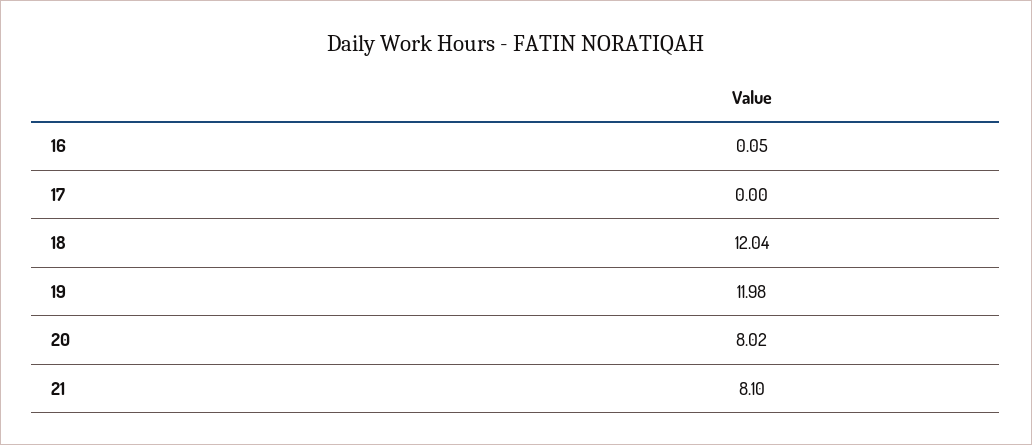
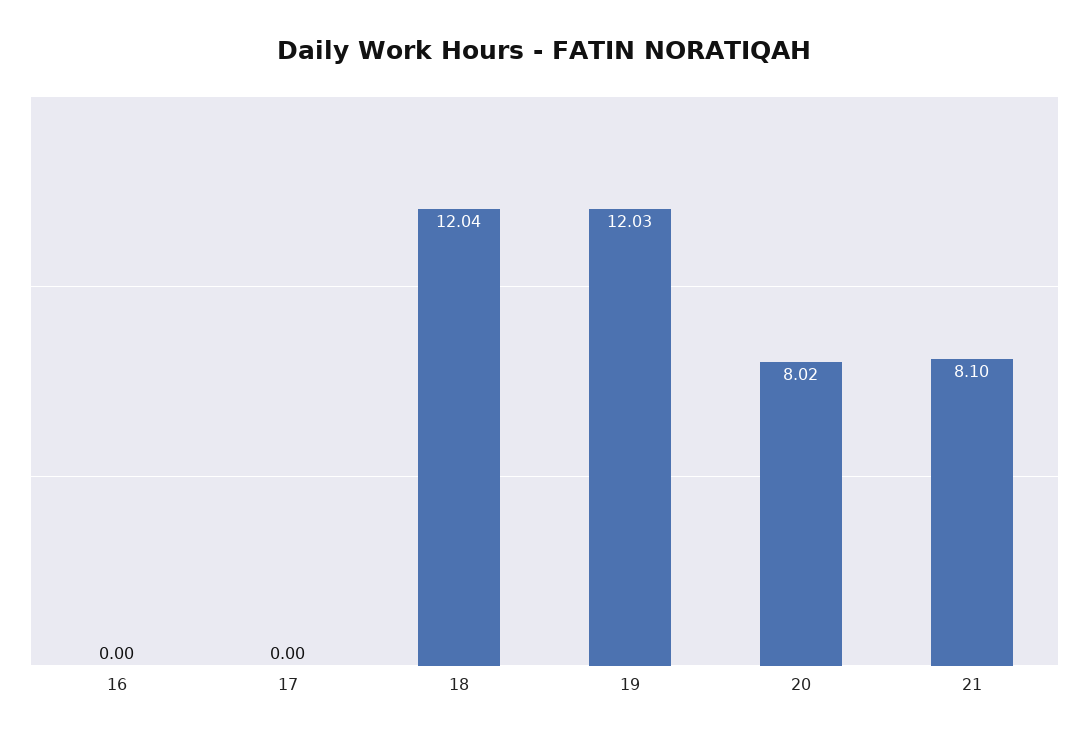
16: 0.05 -> 0
19: 11.98 -> 12.03

